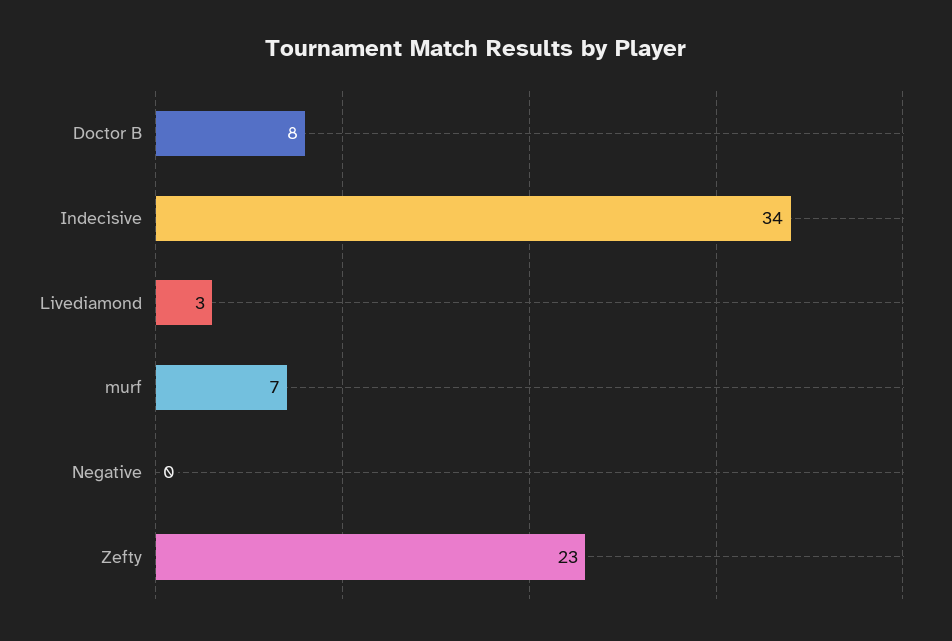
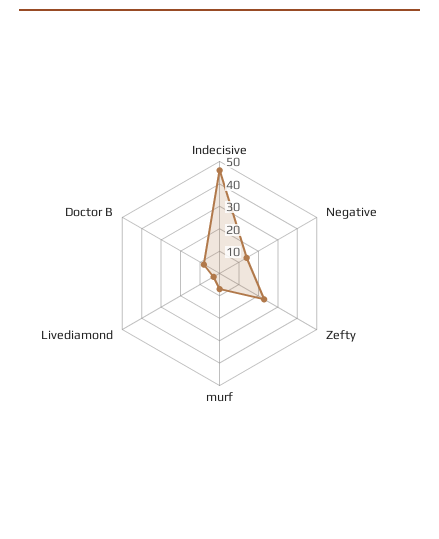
Indecisive: 34 -> 45
Negative: 0 -> 15

